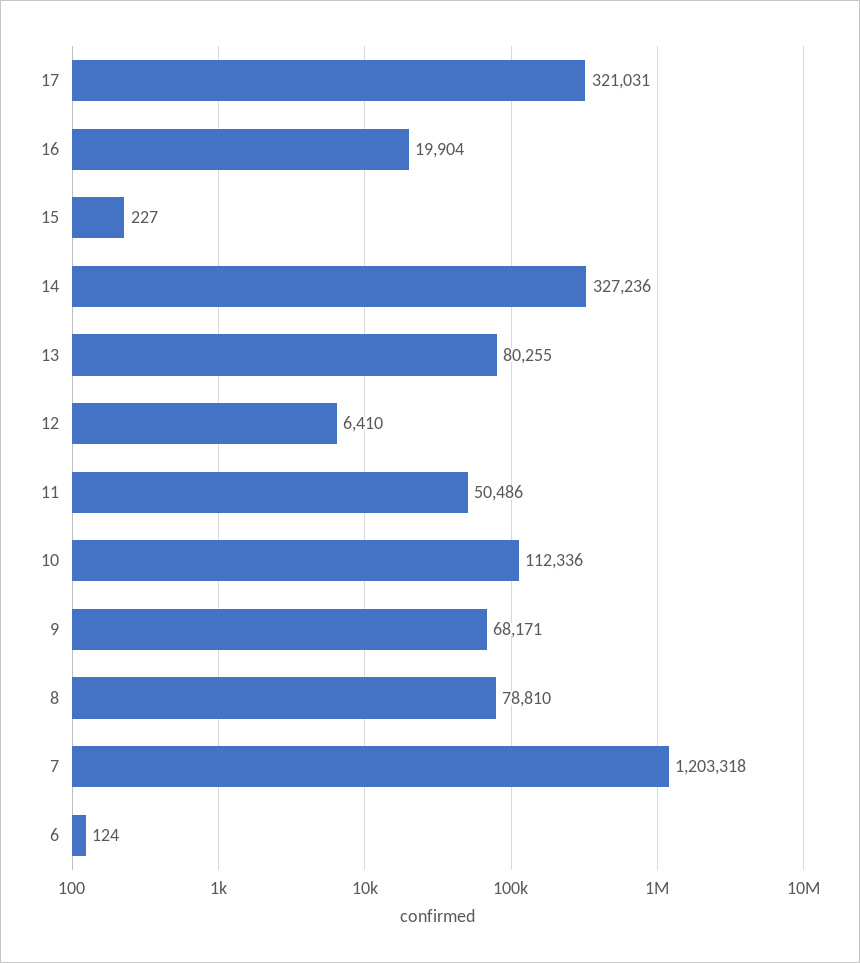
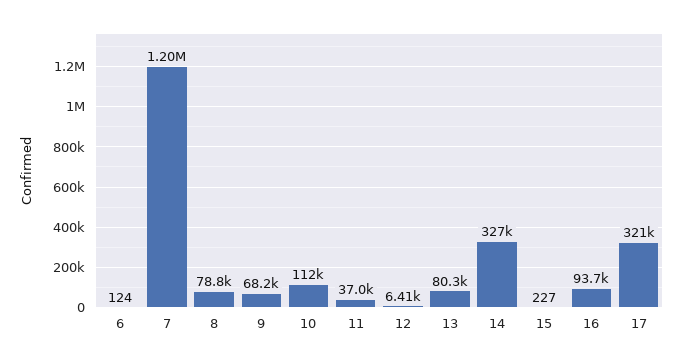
16: 19904 -> 93700
11: 50486 -> 37000

